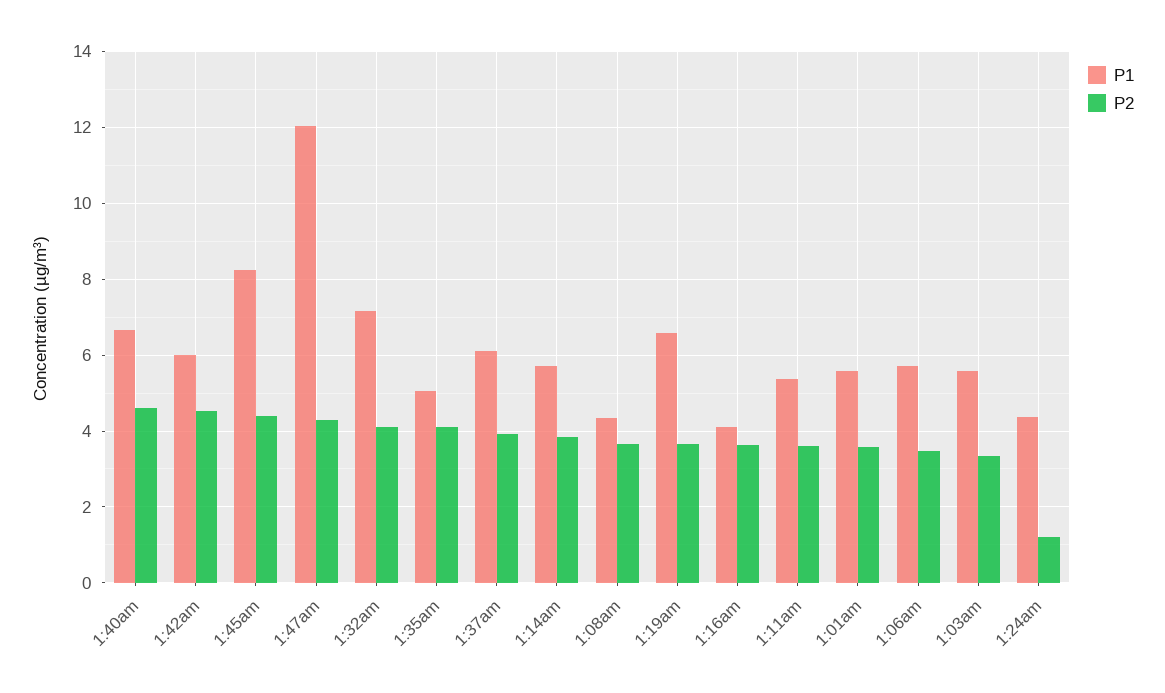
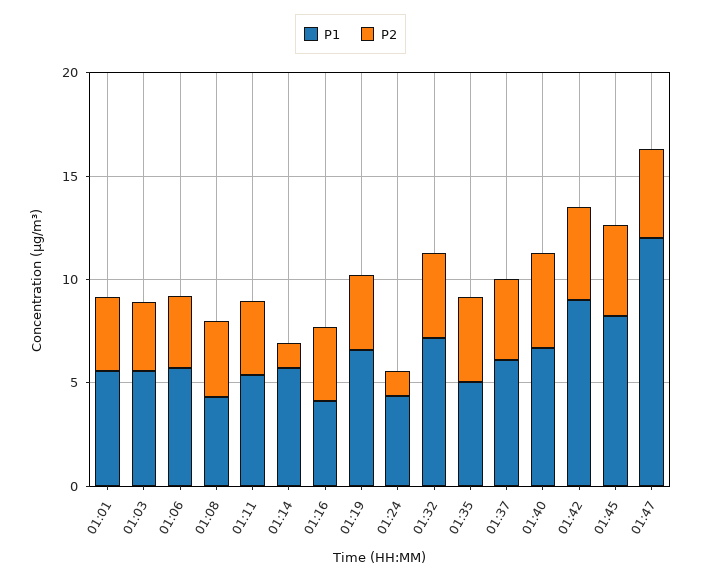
P1, 1:42am: 6 -> 9
P2, 1:14am: 3.8 -> 1

